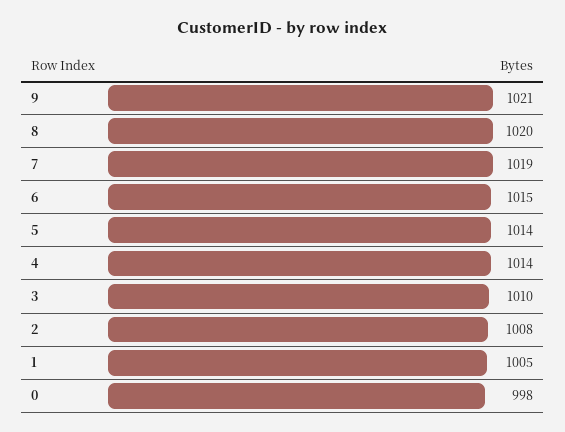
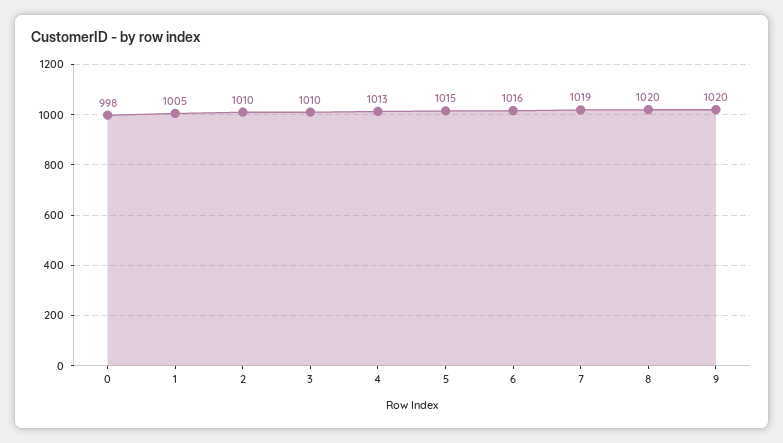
9: 1021 -> 1020
6: 1015 -> 1016
5: 1014 -> 1015
4: 1014 -> 1013
2: 1008 -> 1010

